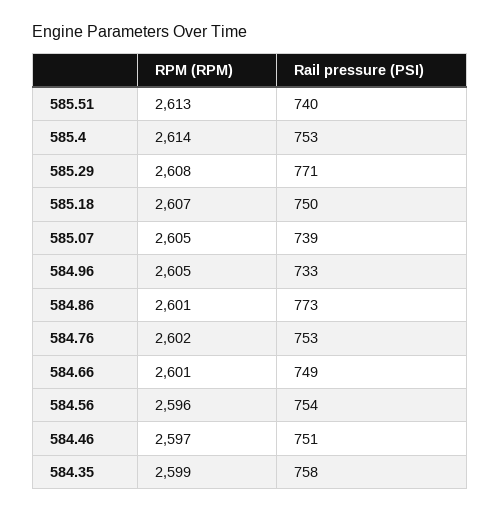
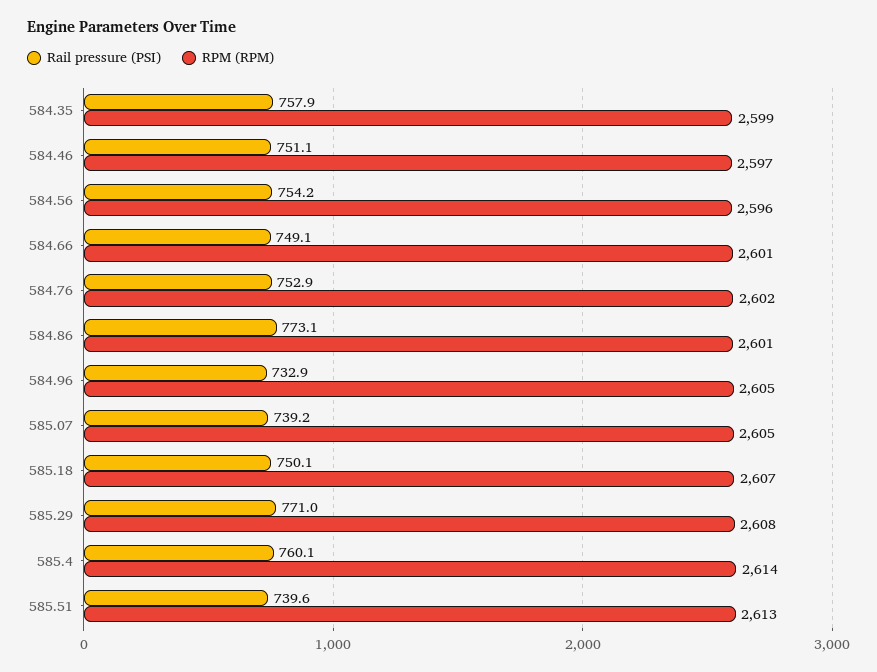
Rail pressure (PSI), 585.4: 753 -> 760.1

